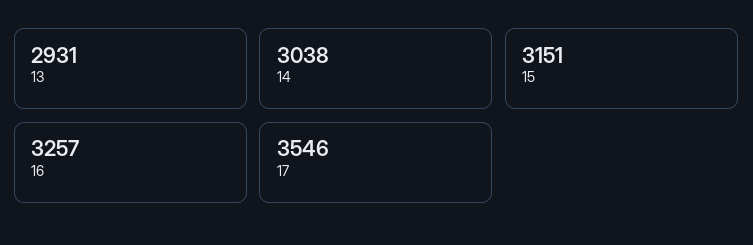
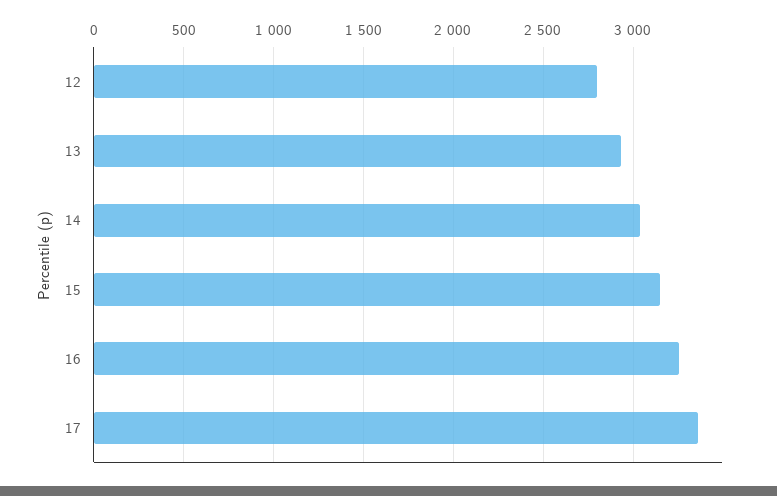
17: 3546 -> 3350
12: none -> 2800

